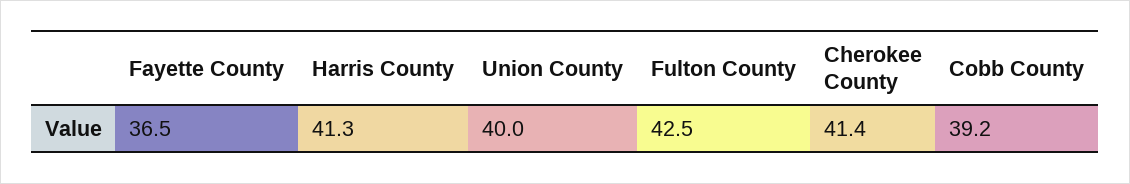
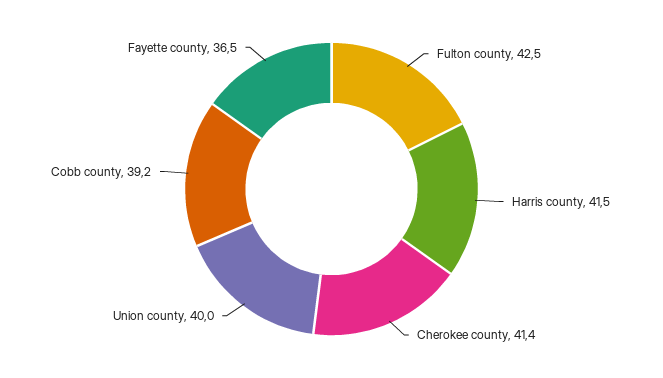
Harris County: 41.3 -> 41.5

